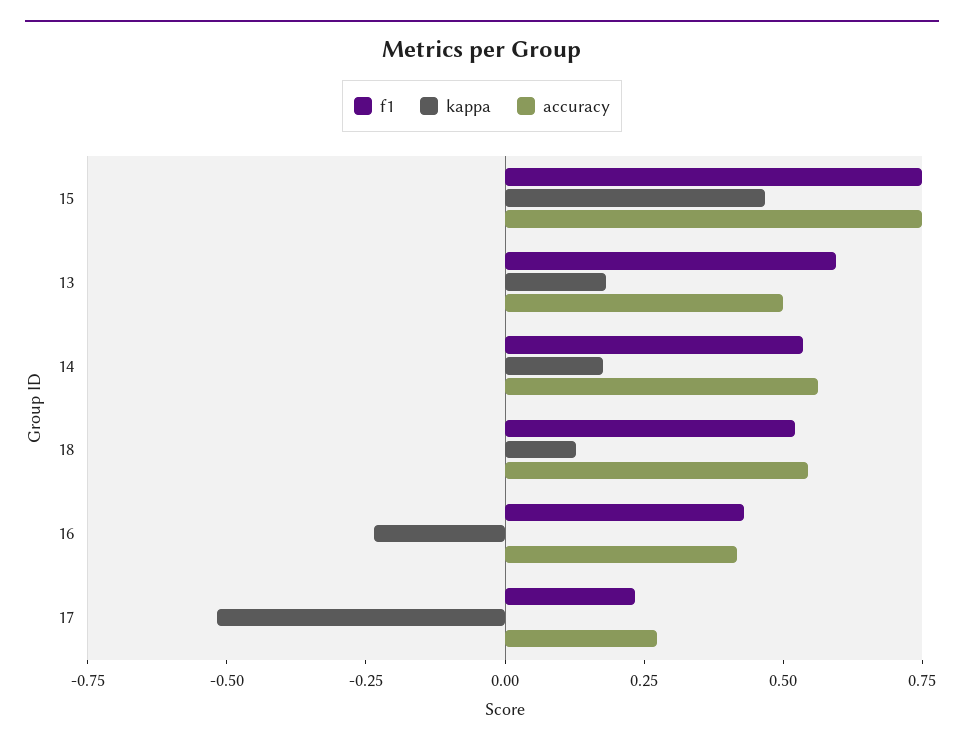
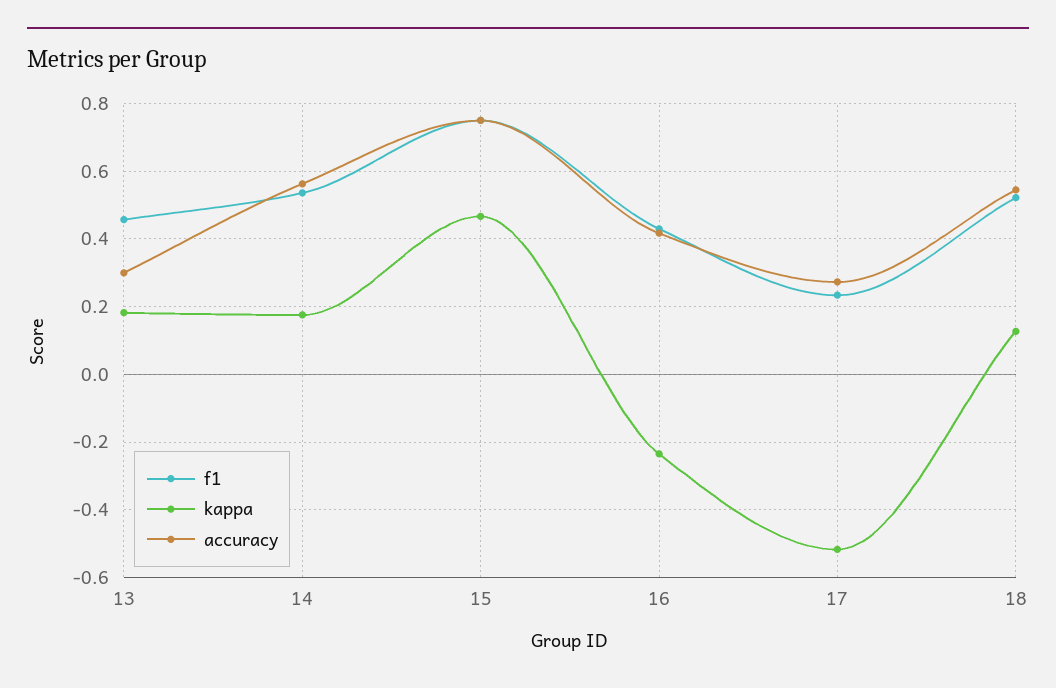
f1, 13: 0.6 -> 0.46
accuracy, 13: 0.5 -> 0.3

